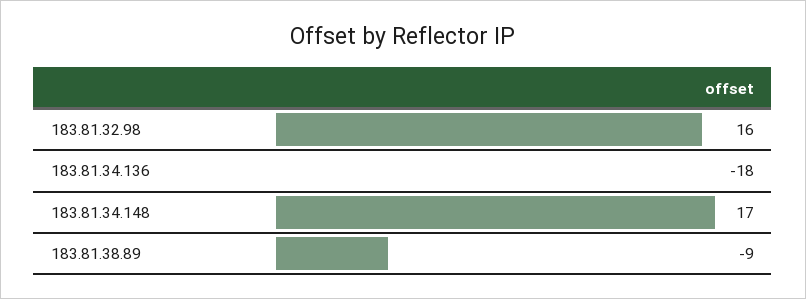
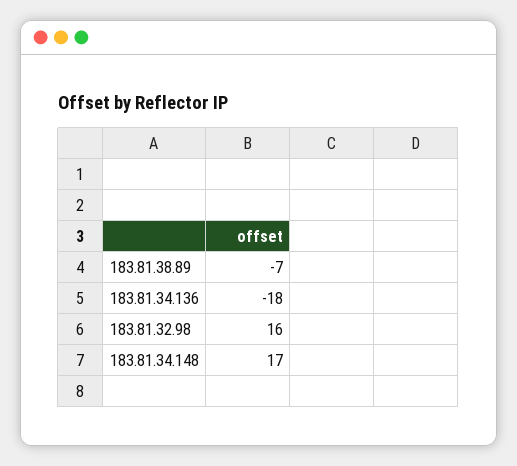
183.81.38.89: -9 -> -7

